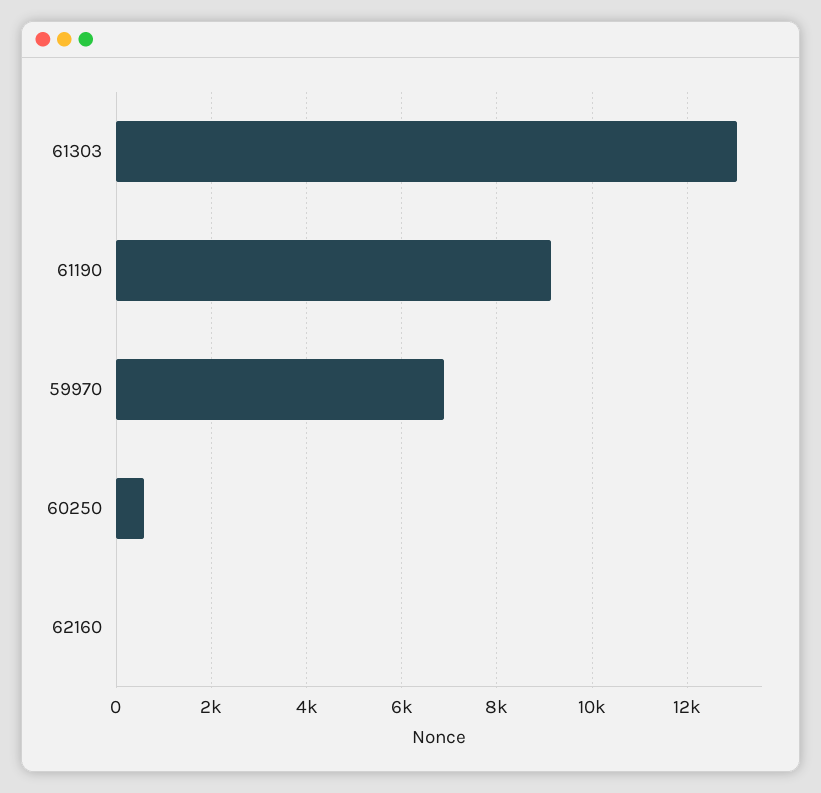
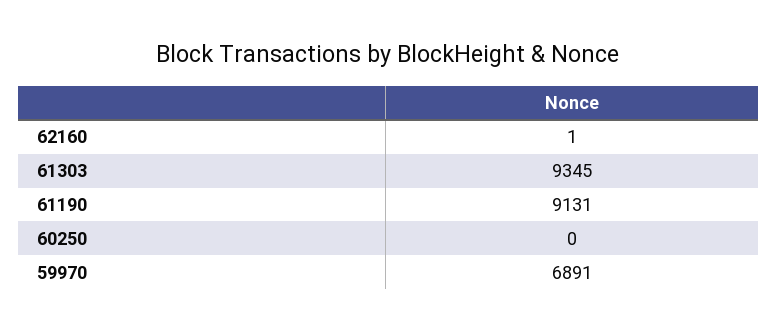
61303: 13000 -> 9345
60250: 600 -> 0

